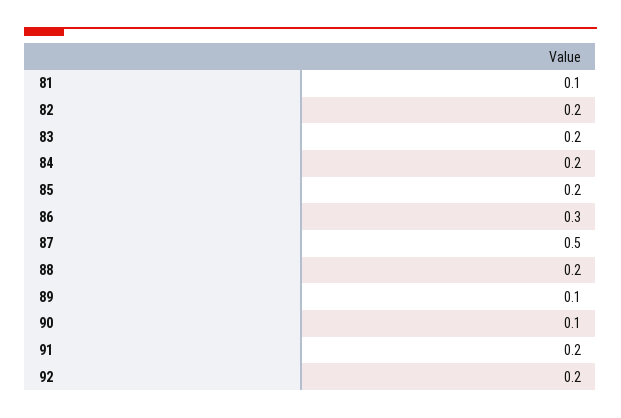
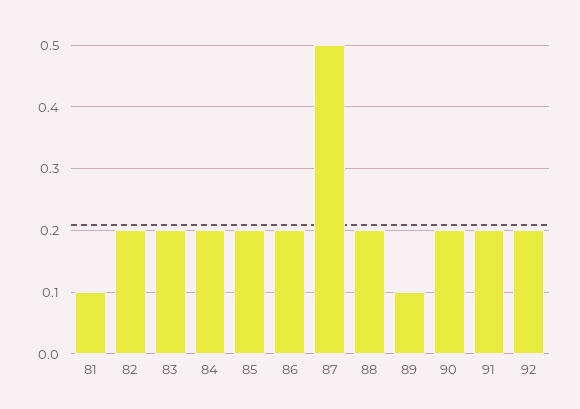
86: 0.3 -> 0.2
90: 0.1 -> 0.2

